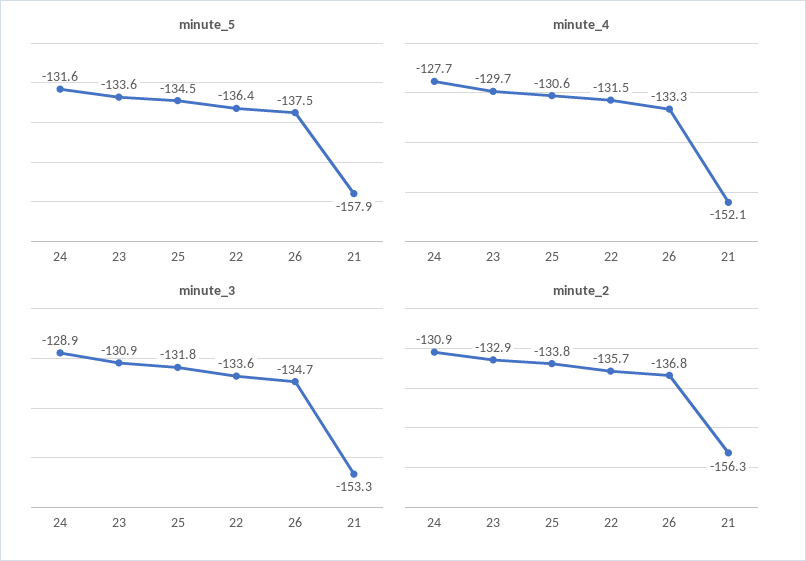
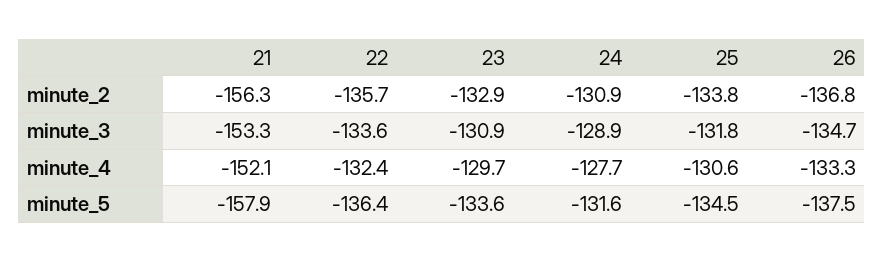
minute_4, 22: -131.5 -> -132.4

